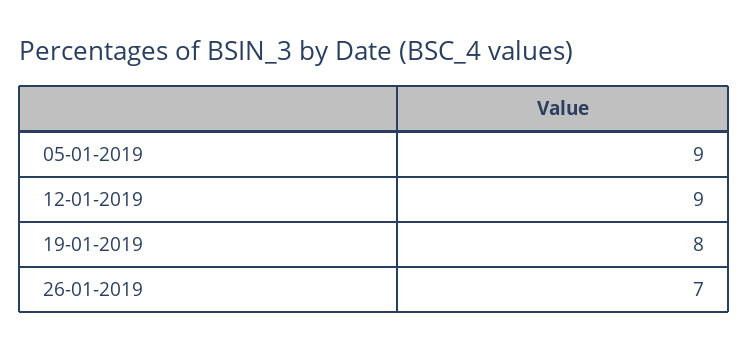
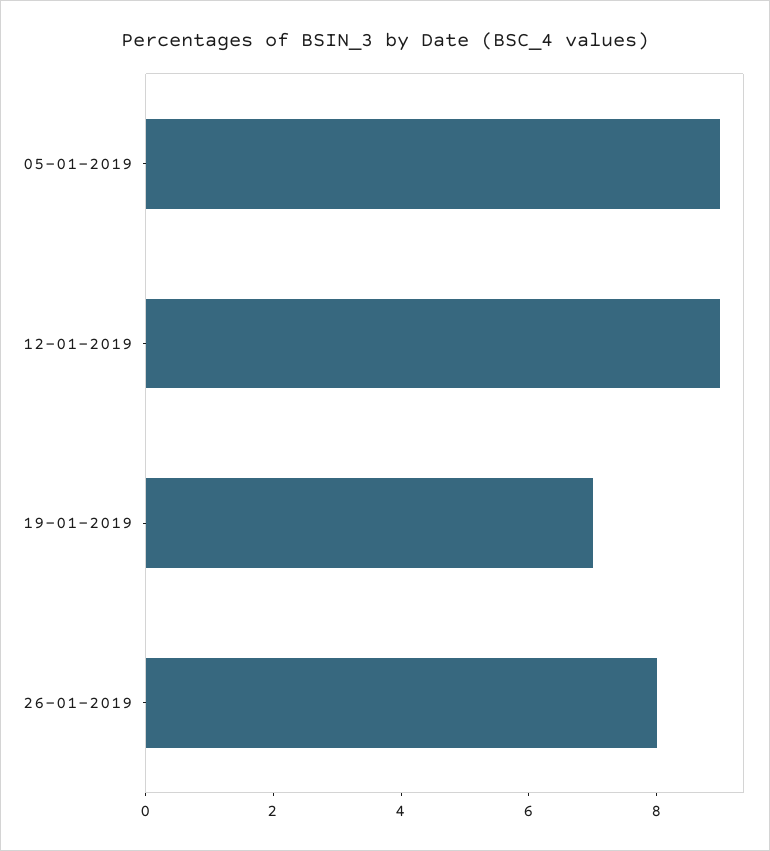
19-01-2019: 8 -> 7
26-01-2019: 7 -> 8

